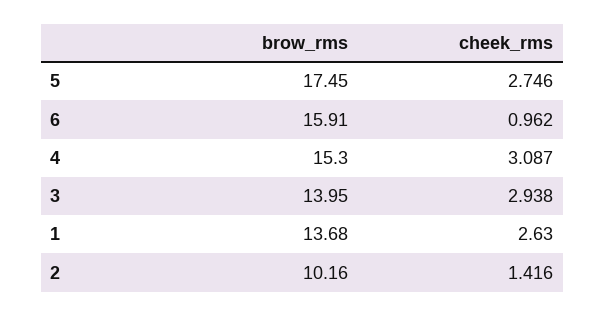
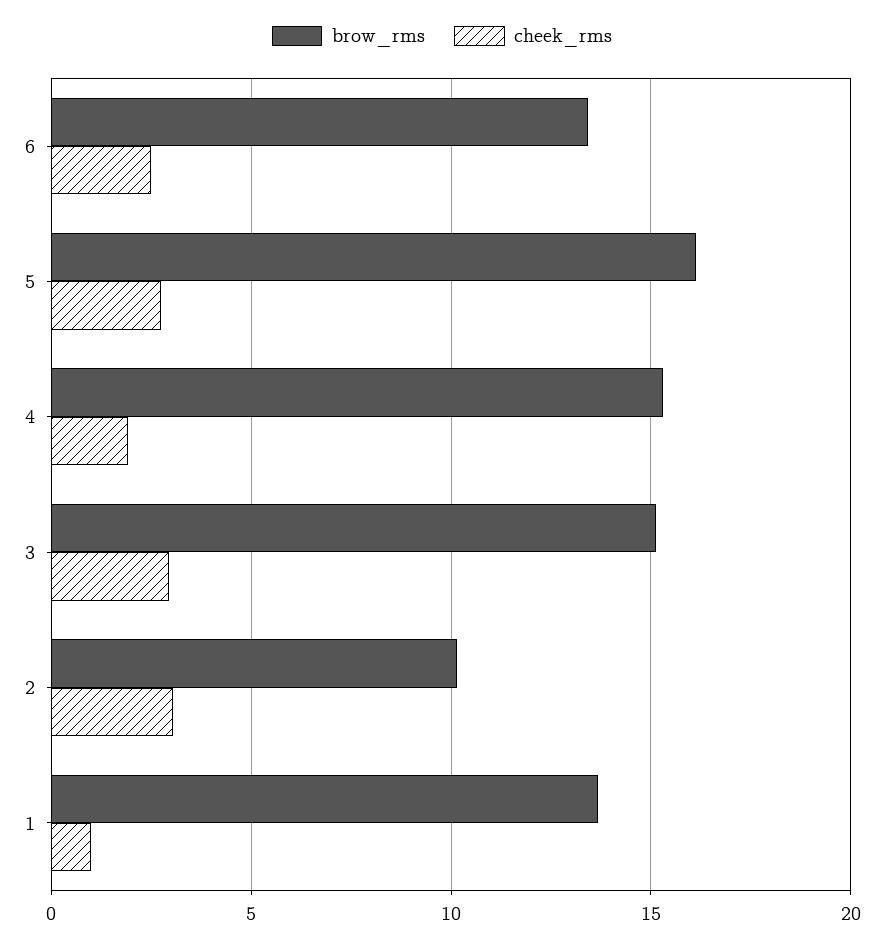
brow_rms, 5: 17.45 -> 16
brow_rms, 6: 15.91 -> 13.5
cheek_rms, 6: 0.962 -> 2.5
cheek_rms, 4: 3.087 -> 2
brow_rms, 3: 13.95 -> 15
cheek_rms, 1: 2.63 -> 1
cheek_rms, 2: 1.416 -> 3

